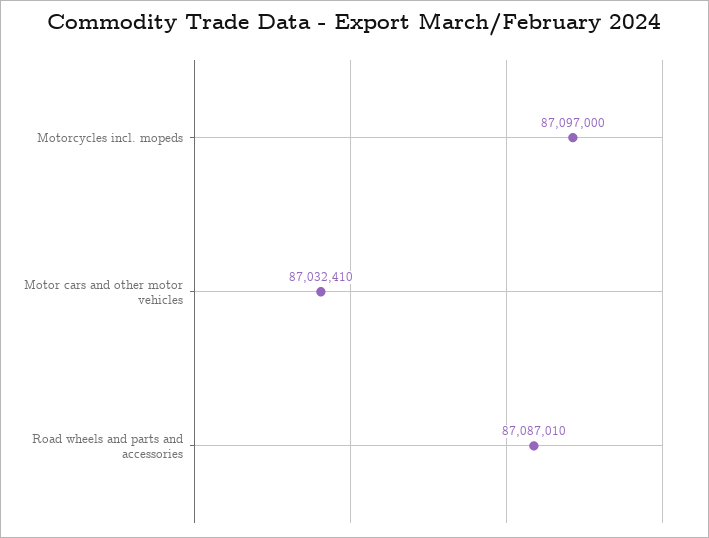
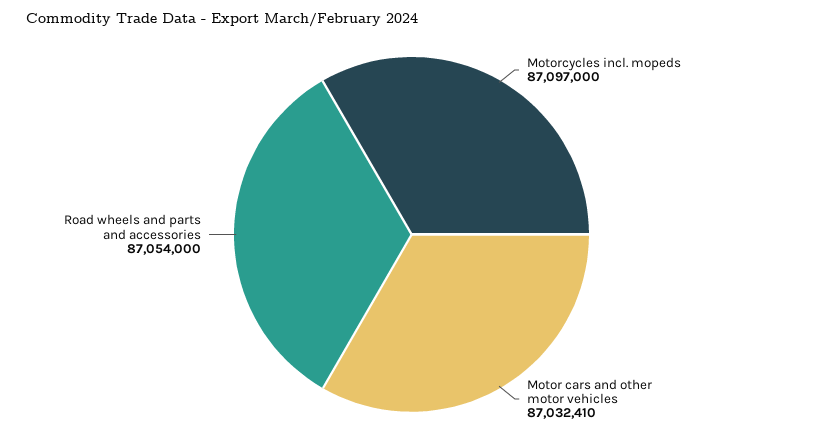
Road wheels and parts and accessories: 87087010 -> 87054000

